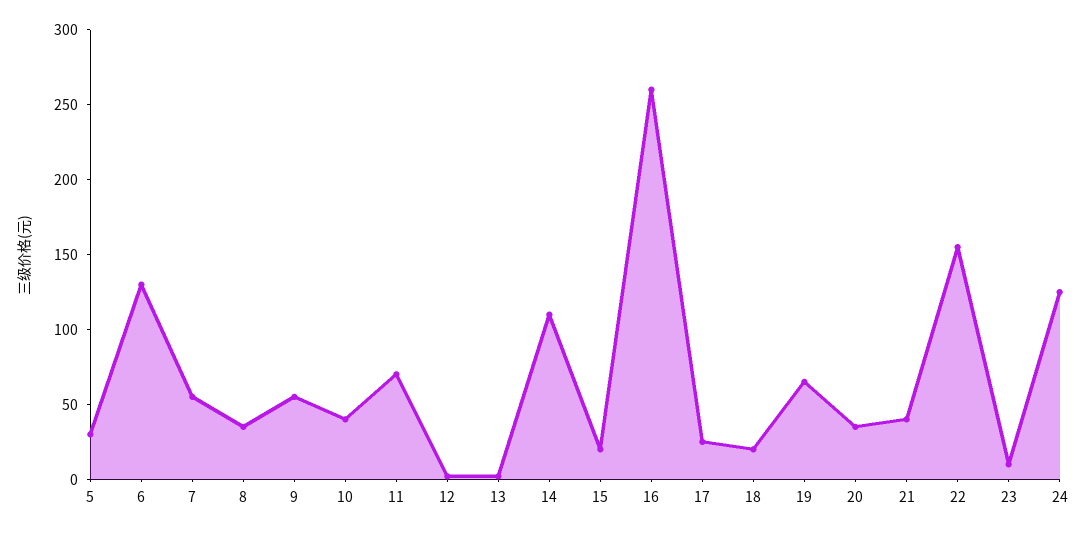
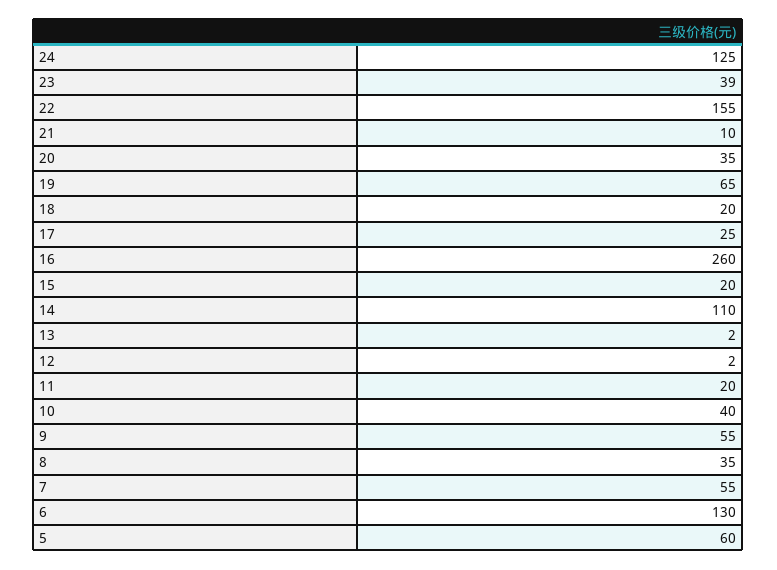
5: 30 -> 60
11: 70 -> 20
21: 40 -> 10
23: 10 -> 39

